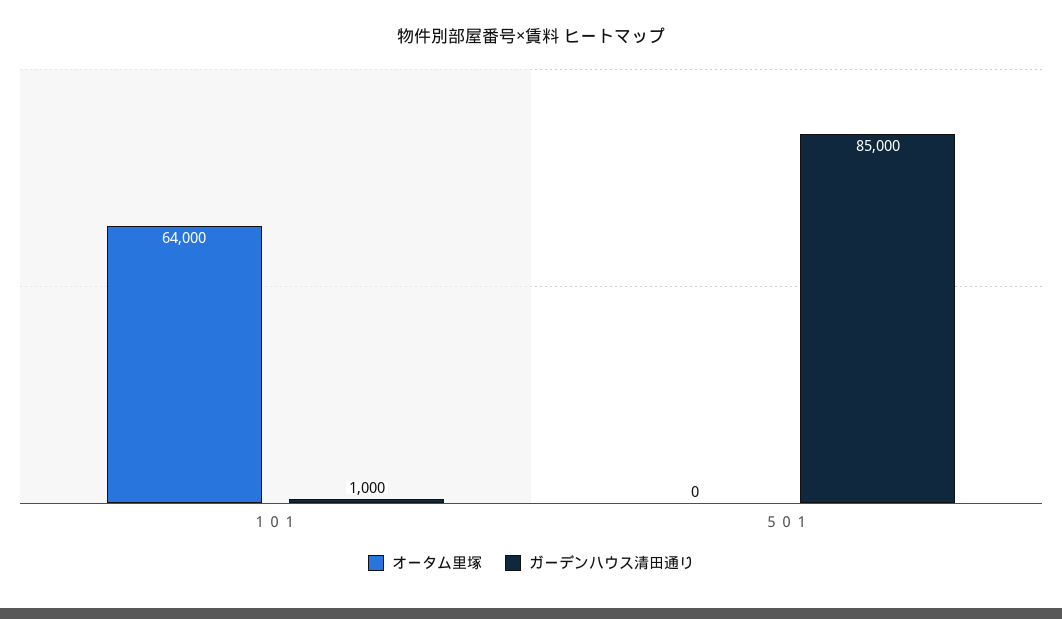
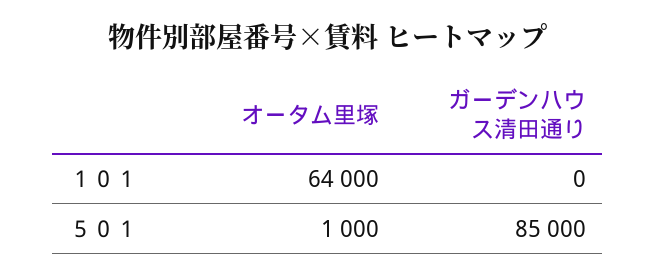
ガーデンハウス清田通り, １０１: 1000 -> 0
オータム里塚, ５０１: 0 -> 1000

